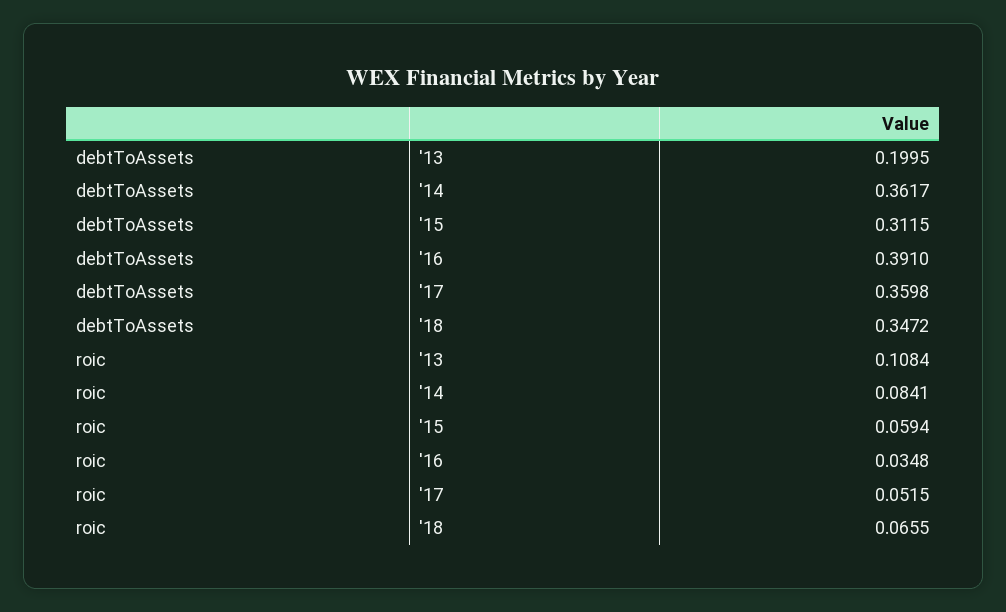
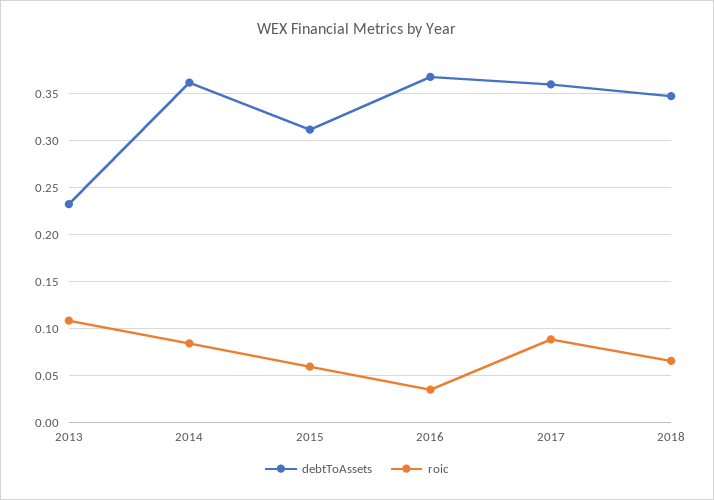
debtToAssets, '13: 0.1995 -> 0.23
debtToAssets, '16: 0.391 -> 0.37
roic, '17: 0.0515 -> 0.09

